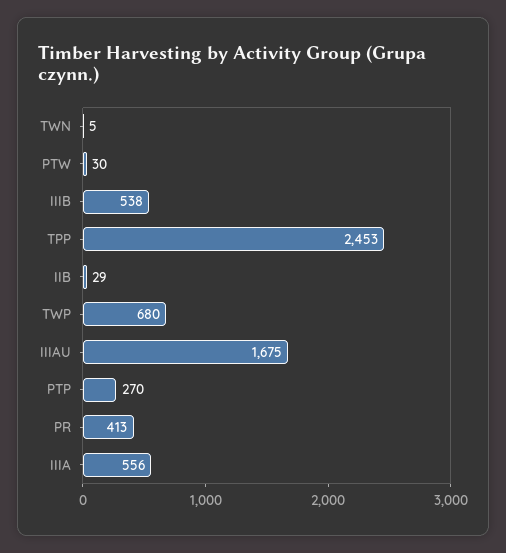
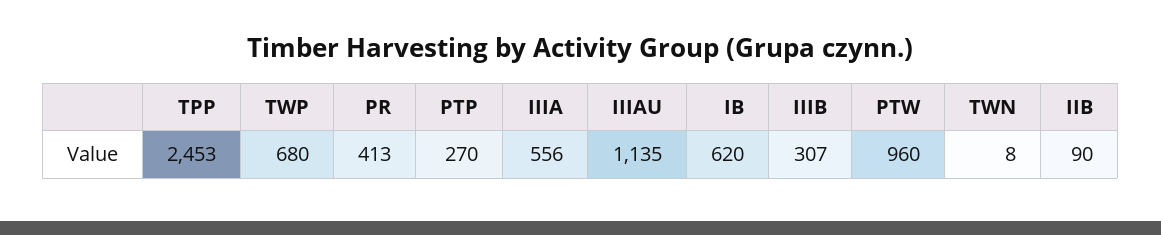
TWN: 5 -> 8
PTW: 30 -> 960
IIIB: 538 -> 307
IIB: 29 -> 90
IIIAU: 1675 -> 1135
IB: none -> 620

